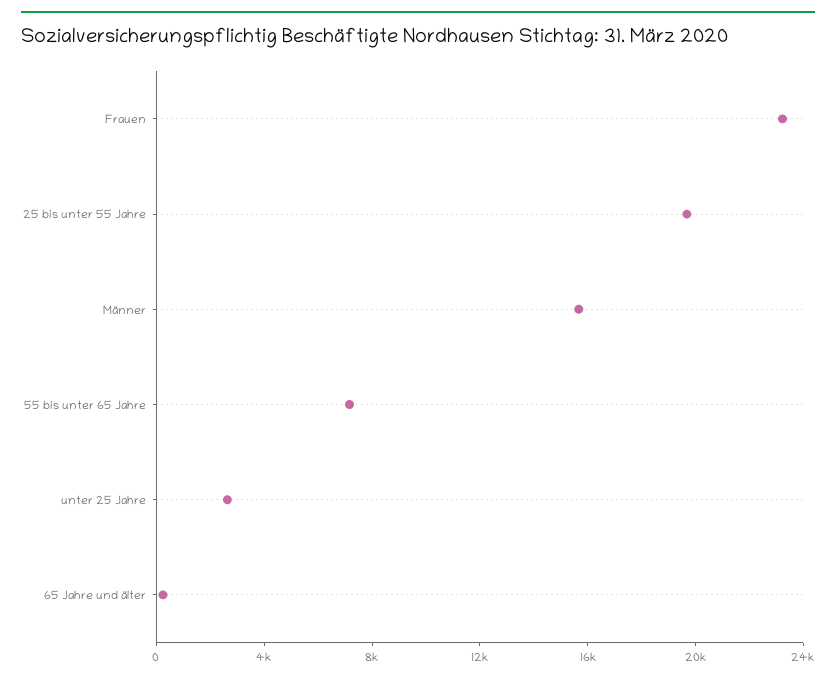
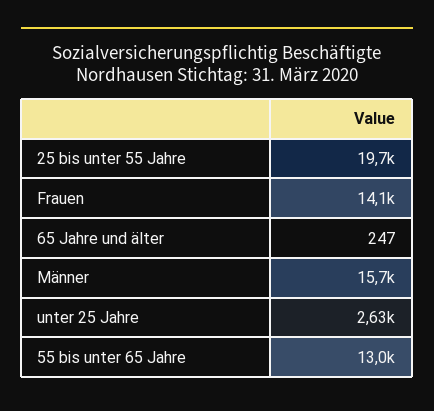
Frauen: 23000 -> 14100
55 bis unter 65 Jahre: 7000 -> 13000

